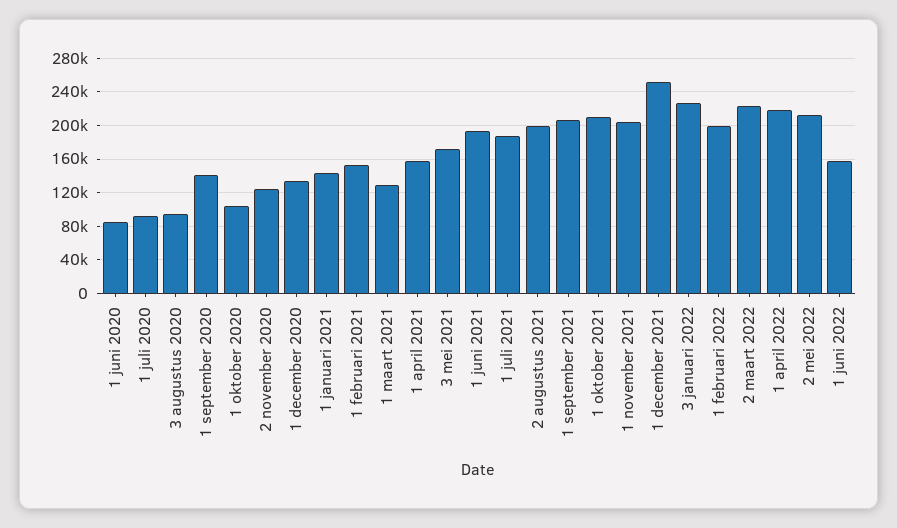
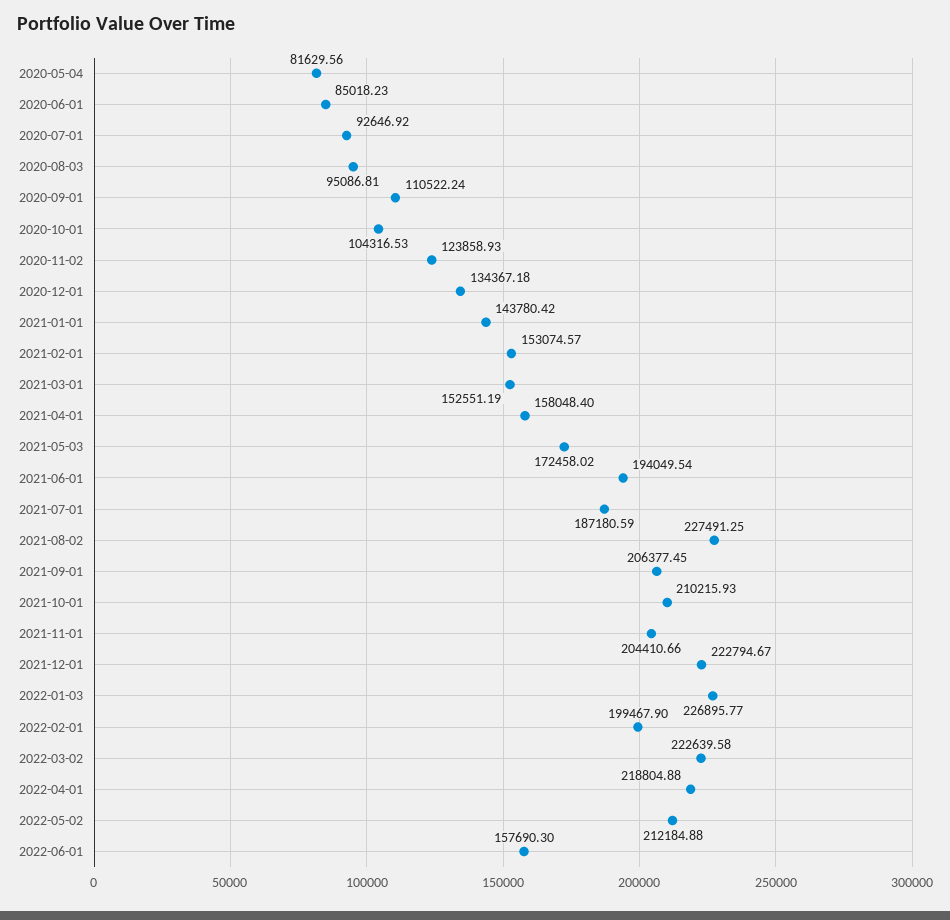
1 september 2020: 140000 -> 110522.24
1 maart 2021: 130000 -> 152551.19
2 augustus 2021: 200000 -> 227491.25
1 december 2021: 250000 -> 222794.67
2020-05-04: none -> 81629.56

